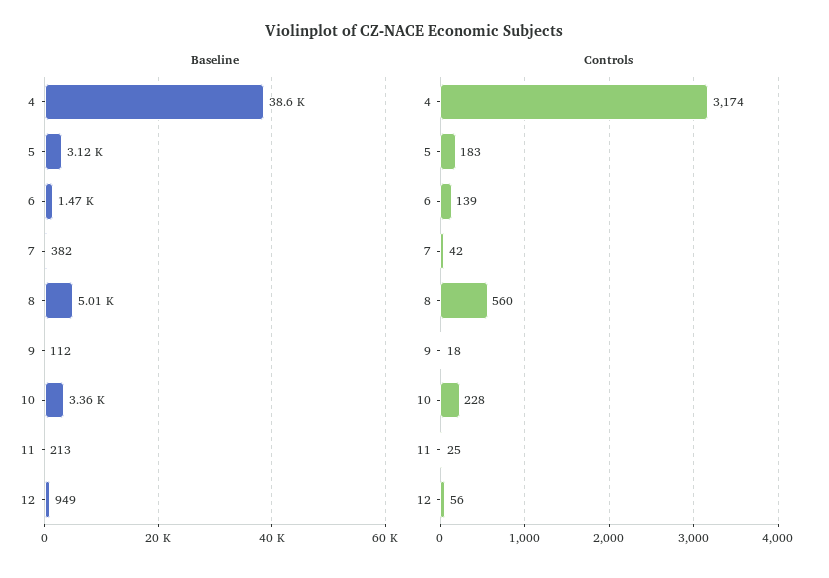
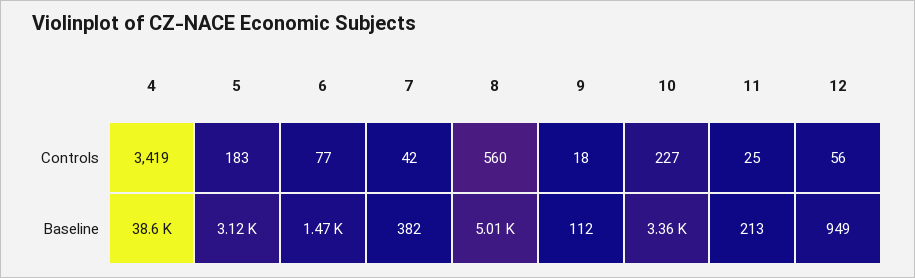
Controls, 4: 3174 -> 3419
Controls, 6: 139 -> 77
Controls, 10: 228 -> 227

